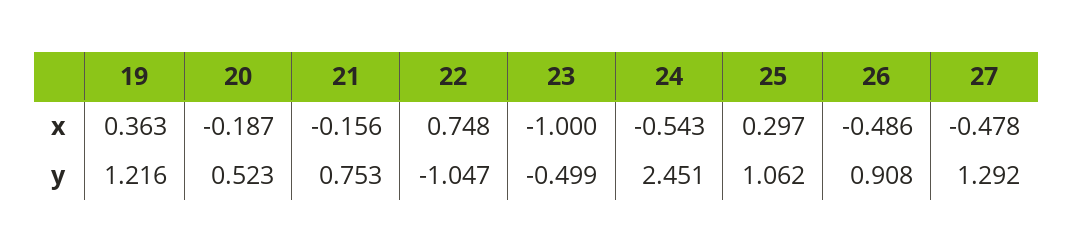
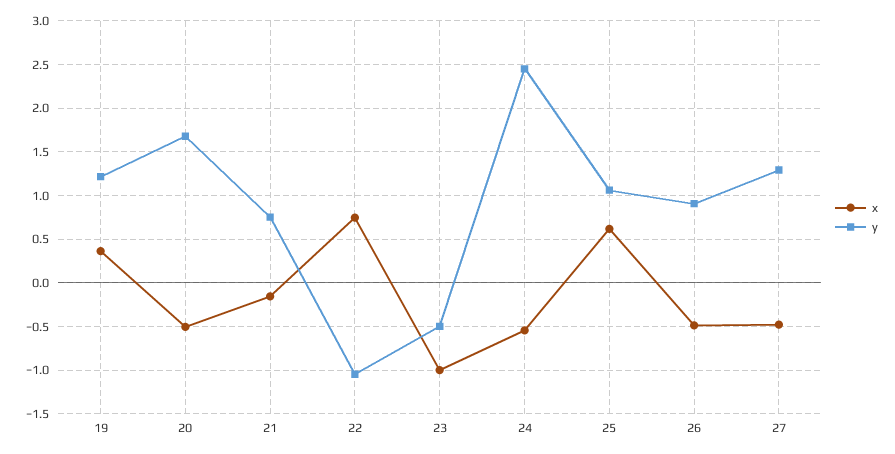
x, 20: -0.187 -> -0.5
x, 25: 0.297 -> 0.6
y, 20: 0.523 -> 1.7

